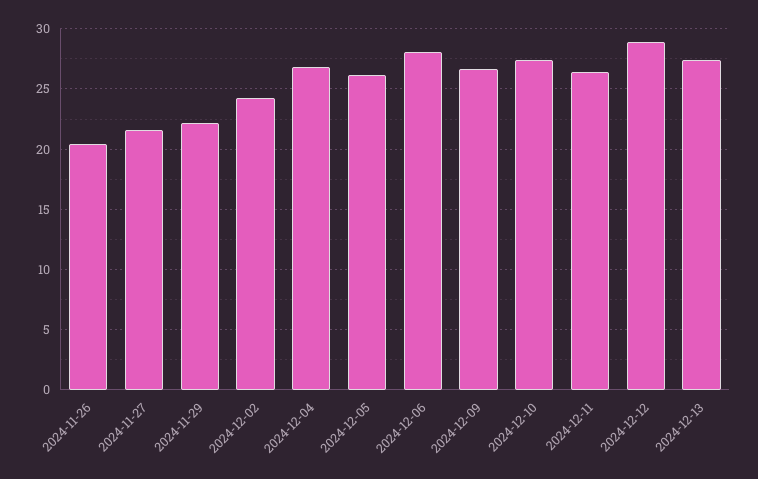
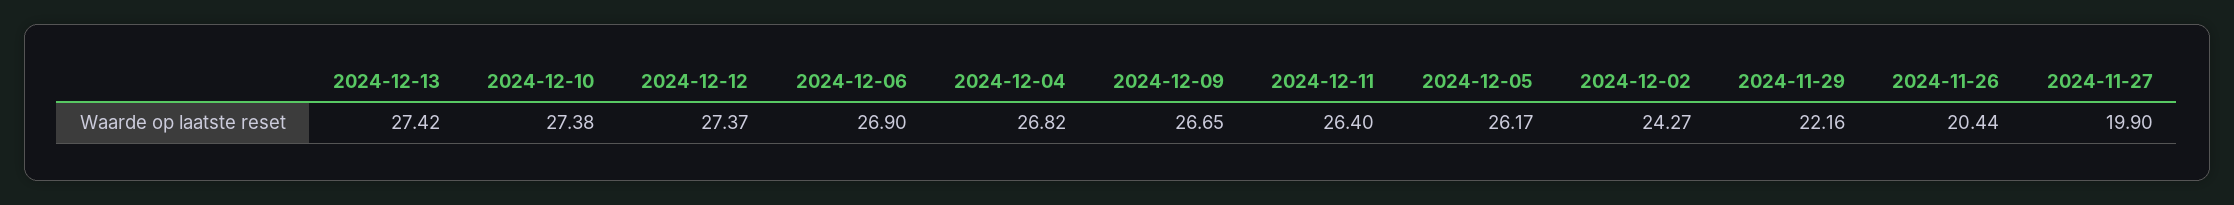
2024-11-27: 21.5 -> 19.9
2024-12-06: 28 -> 26.9
2024-12-12: 29 -> 27.37

